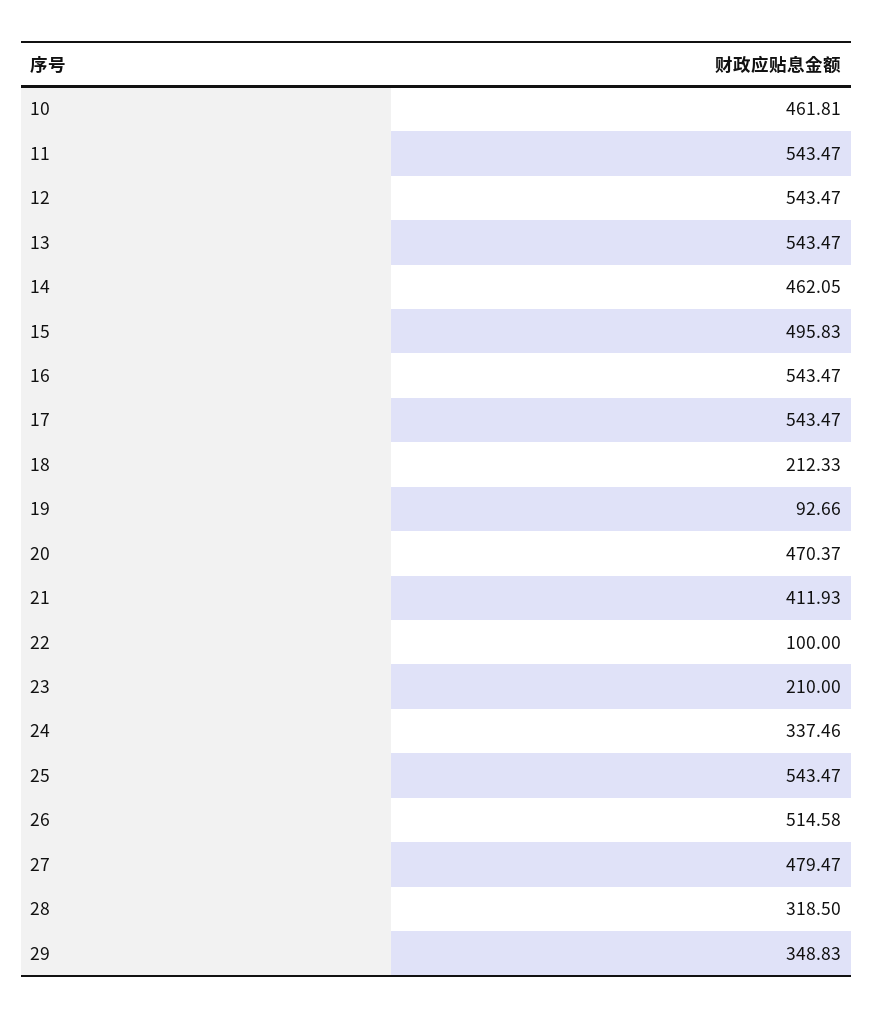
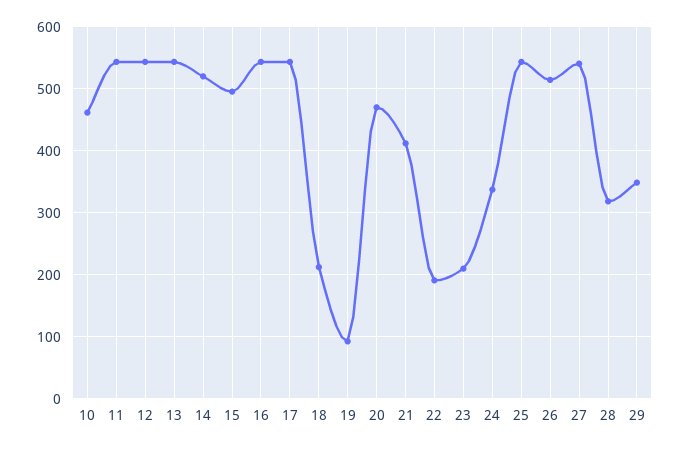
14: 462.05 -> 520
22: 100 -> 190
27: 479.47 -> 540

